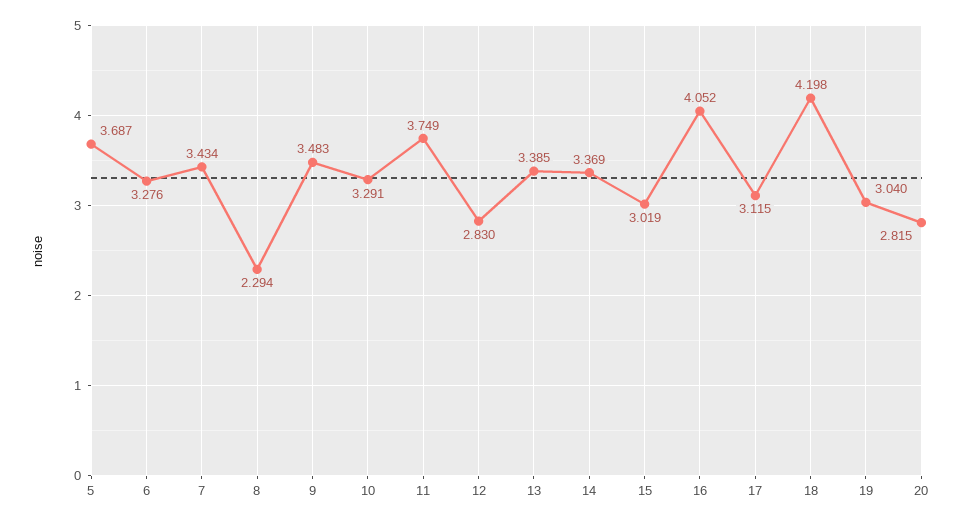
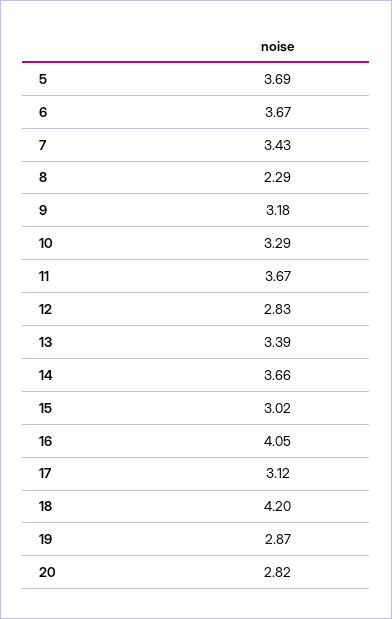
6: 3.276 -> 3.67
9: 3.483 -> 3.18
11: 3.749 -> 3.67
14: 3.369 -> 3.66
19: 3.04 -> 2.87

